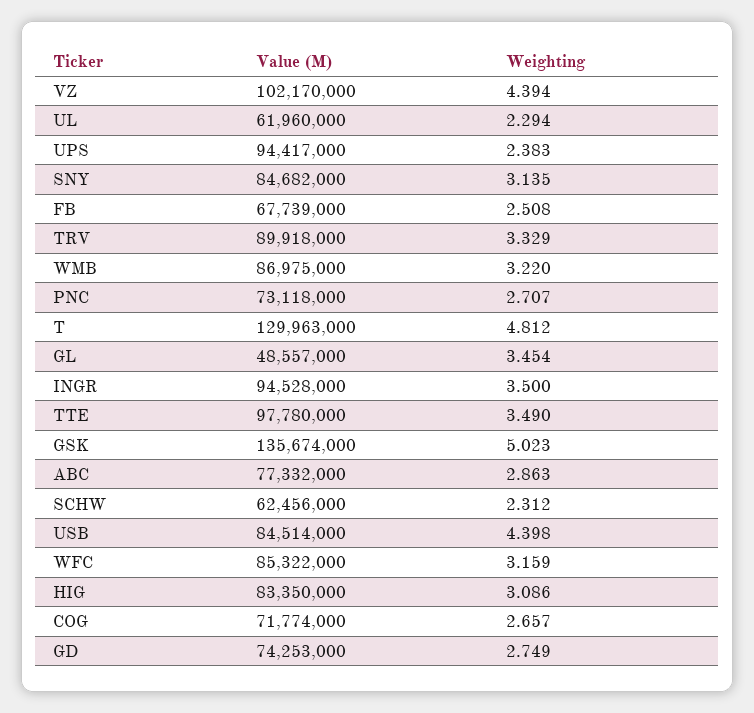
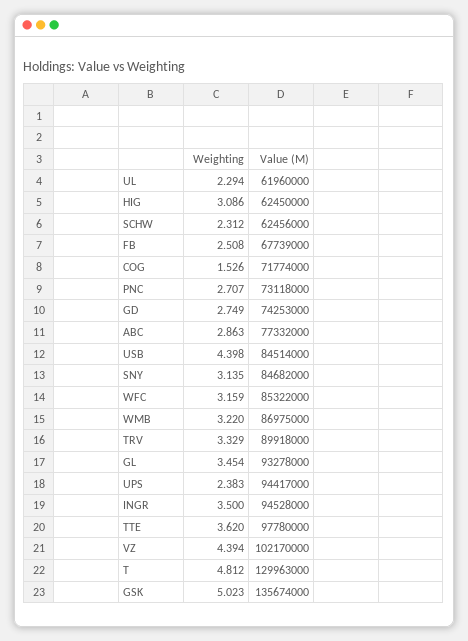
Value (M), GL: 48557000 -> 93278000
Weighting, TTE: 3.49 -> 3.62
Value (M), HIG: 83350000 -> 62450000
Weighting, COG: 2.657 -> 1.526

